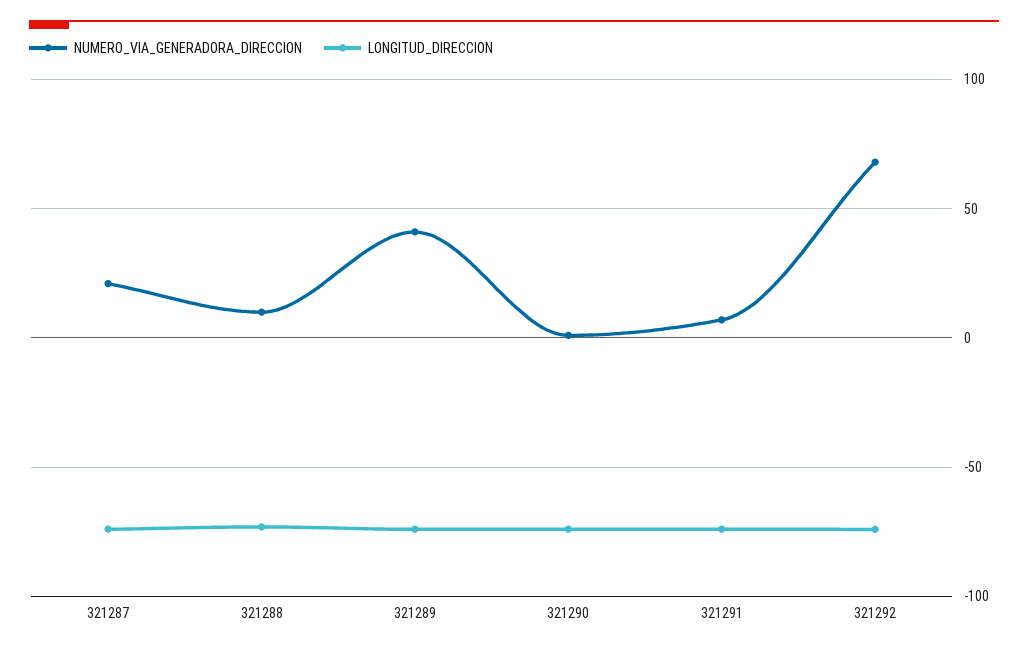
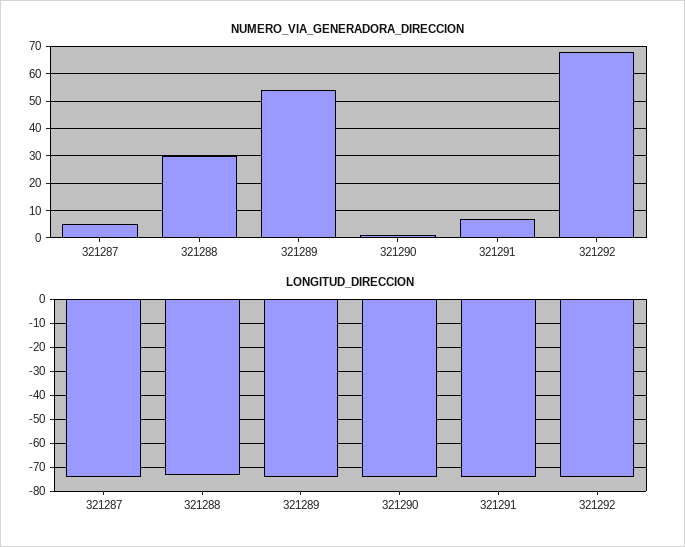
NUMERO_VIA_GENERADORA_DIRECCION, 321287: 20 -> 5
NUMERO_VIA_GENERADORA_DIRECCION, 321288: 10 -> 30
NUMERO_VIA_GENERADORA_DIRECCION, 321289: 40 -> 55

